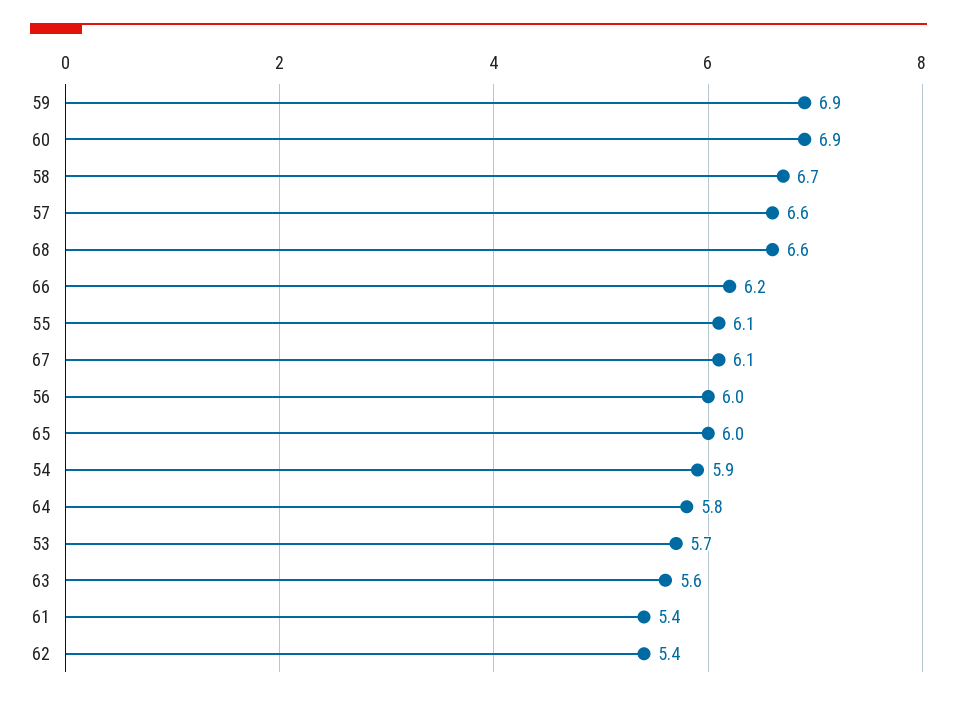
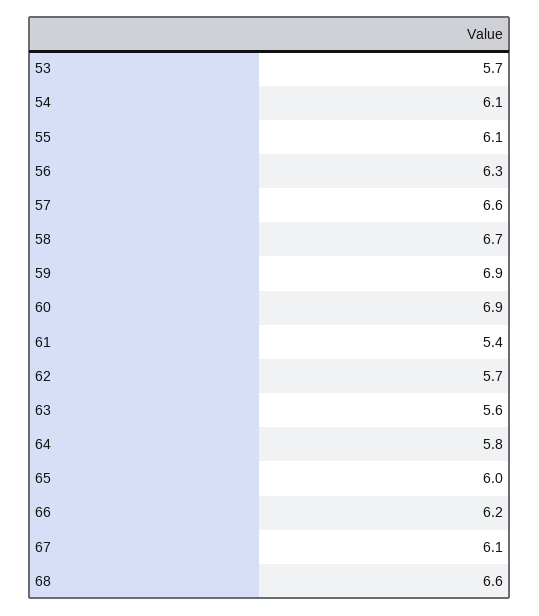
56: 6 -> 6.3
54: 5.9 -> 6.1
62: 5.4 -> 5.7

